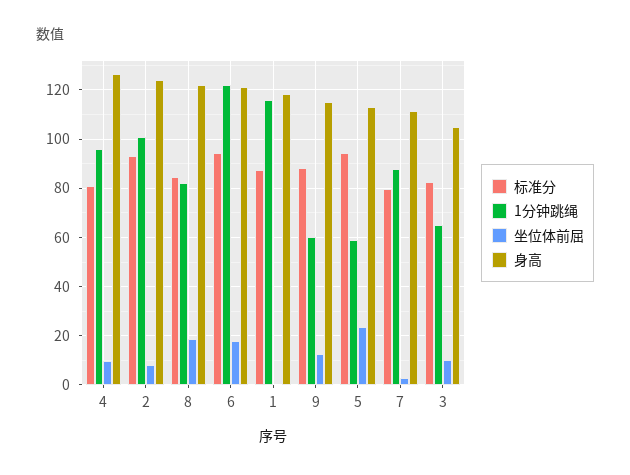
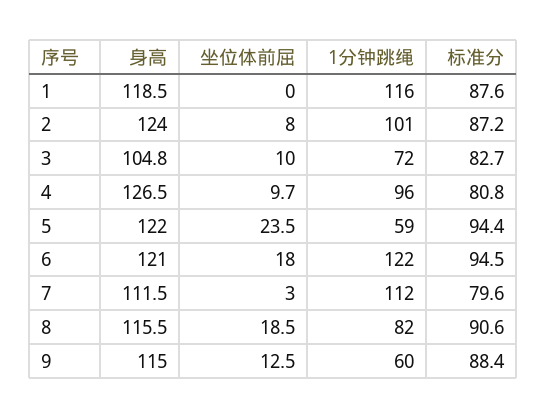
标准分, 2: 92.5 -> 87.2
标准分, 8: 85 -> 90.6
身高, 8: 122.5 -> 115.5
身高, 5: 112.5 -> 122
1分钟跳绳, 7: 87.5 -> 112
1分钟跳绳, 3: 65 -> 72

